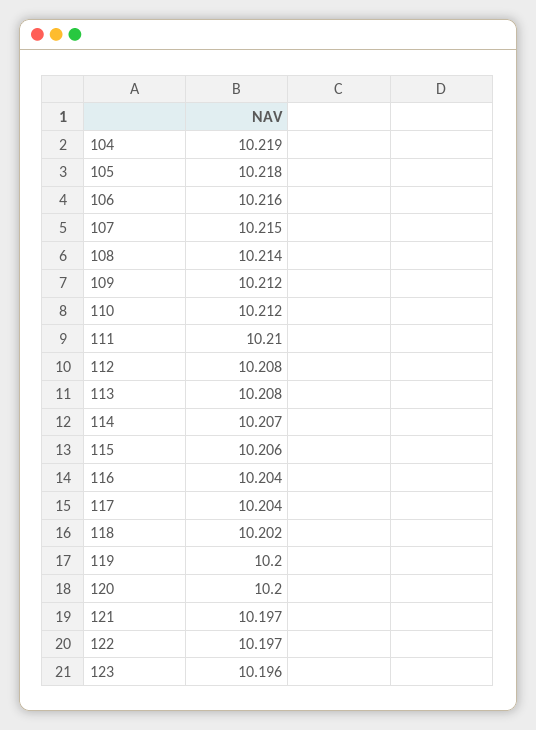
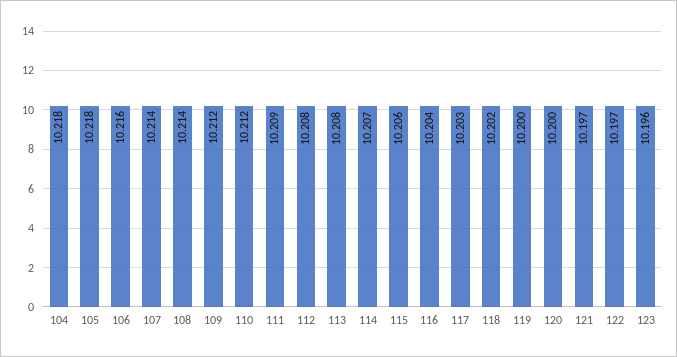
104: 10.219 -> 10.218
107: 10.215 -> 10.214
111: 10.21 -> 10.209
117: 10.204 -> 10.203

